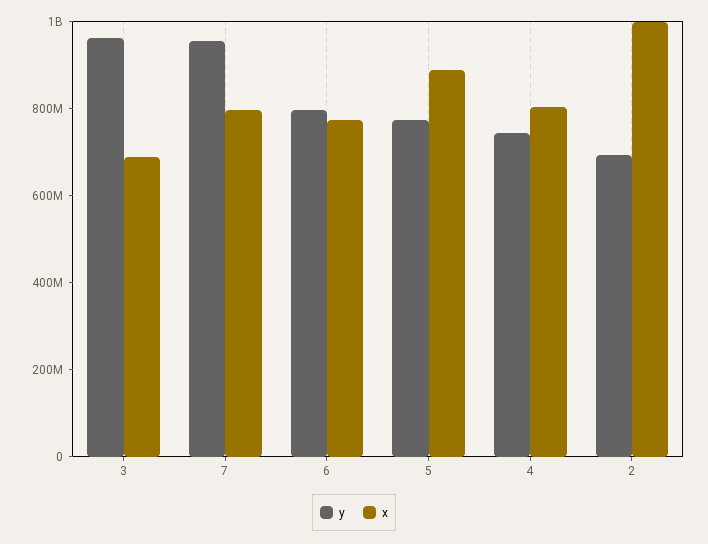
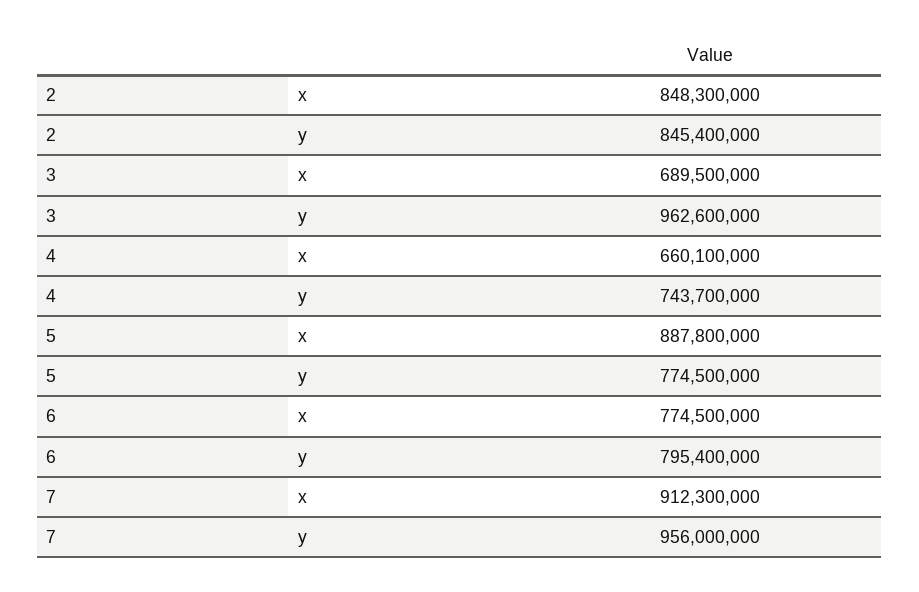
x, 7: 800000000 -> 912300000
x, 4: 800000000 -> 660100000
y, 2: 700000000 -> 845400000
x, 2: 1000000000 -> 848300000

